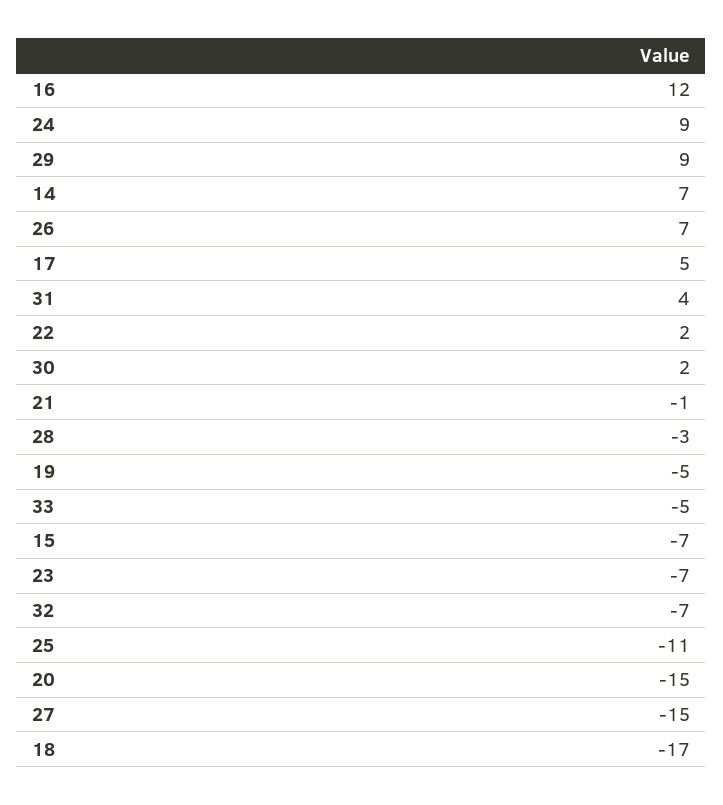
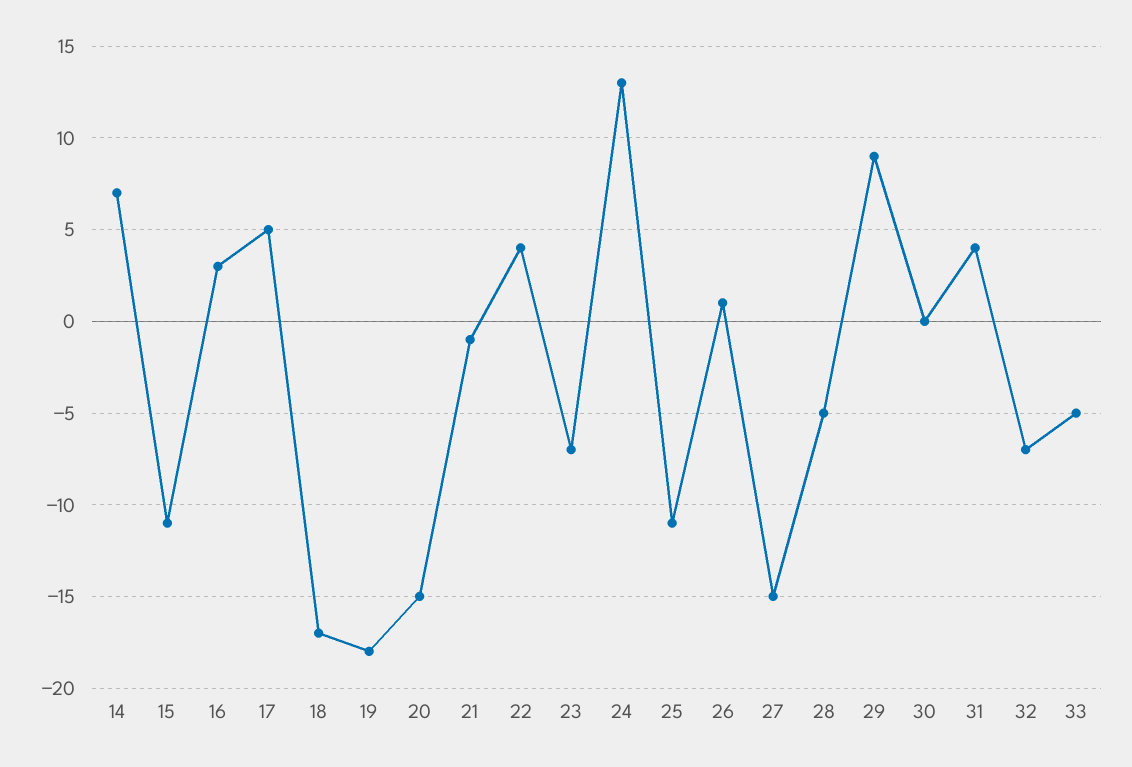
16: 12 -> 3
24: 9 -> 13
26: 7 -> 1
22: 2 -> 4
30: 2 -> 0
28: -3 -> -5
19: -5 -> -18
15: -7 -> -11

